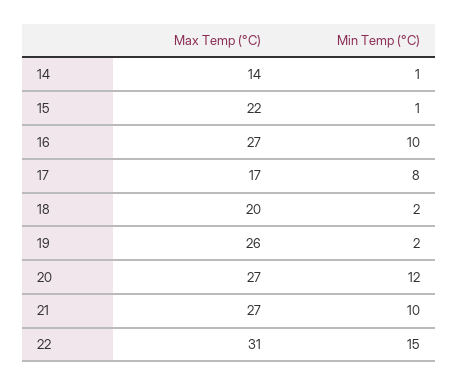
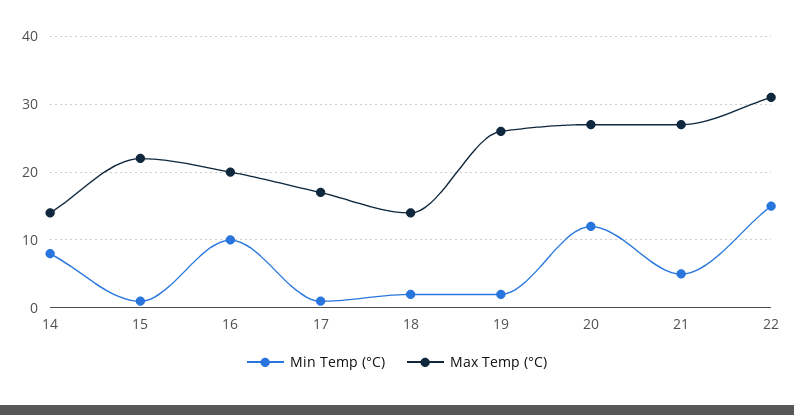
Min Temp (°C), 14: 1 -> 8
Max Temp (°C), 16: 27 -> 20
Min Temp (°C), 17: 8 -> 1
Max Temp (°C), 18: 20 -> 14
Min Temp (°C), 21: 10 -> 5

